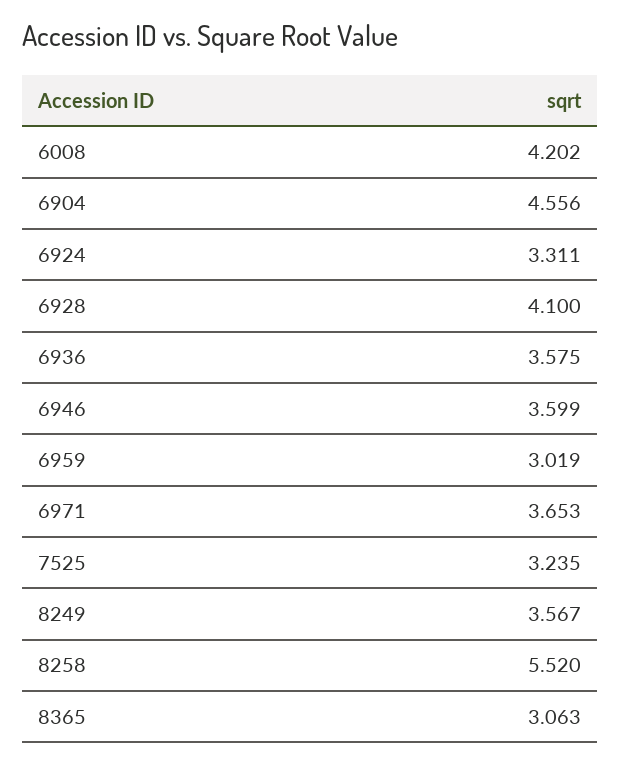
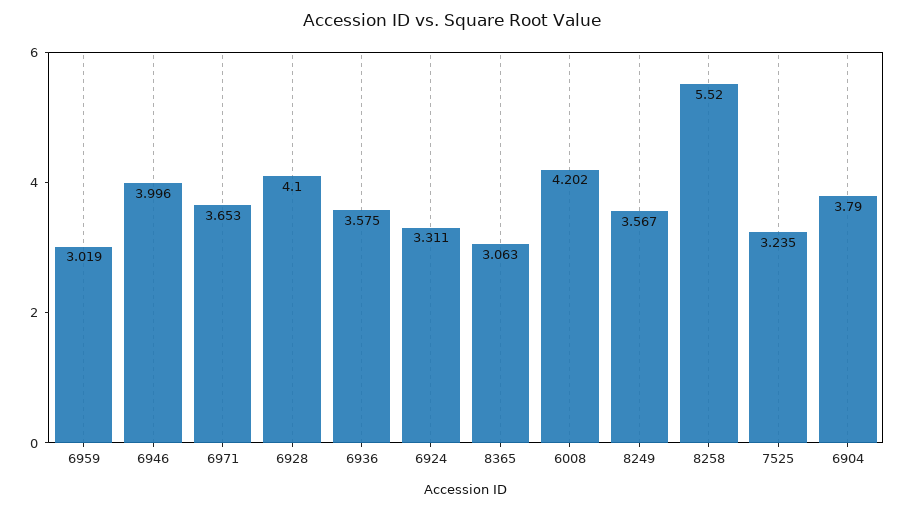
6904: 4.556 -> 3.79
6946: 3.599 -> 3.996

